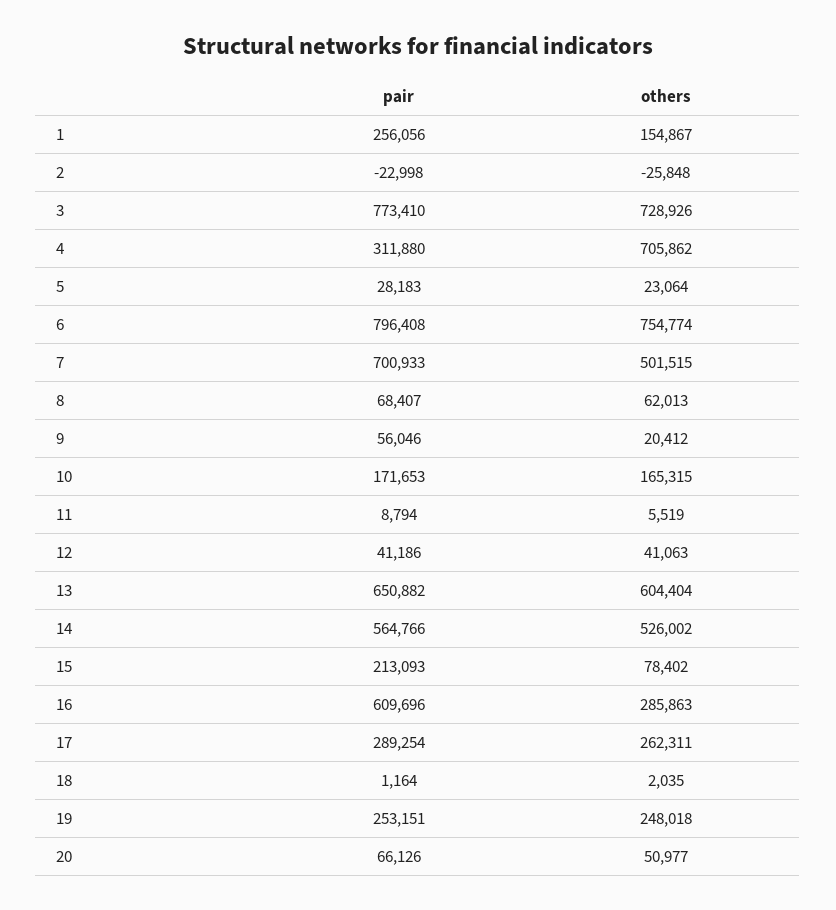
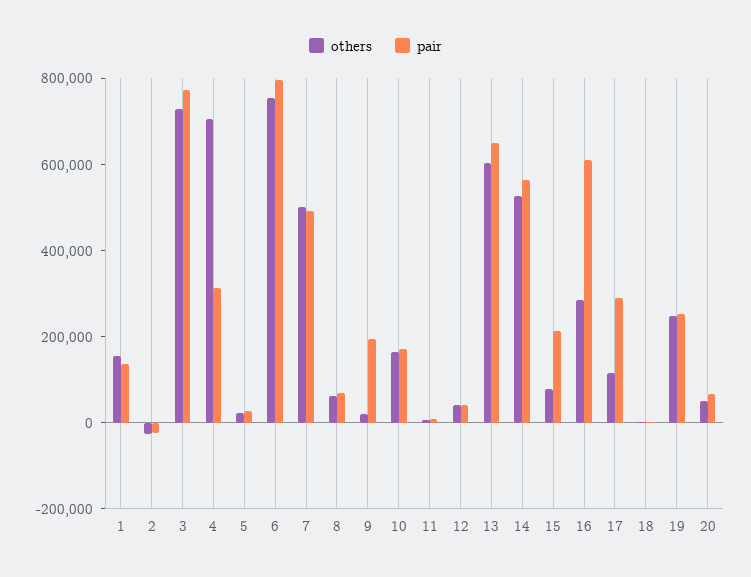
pair, 1: 256056 -> 150000
pair, 7: 700933 -> 500000
pair, 9: 56046 -> 200000
others, 17: 262311 -> 100000

